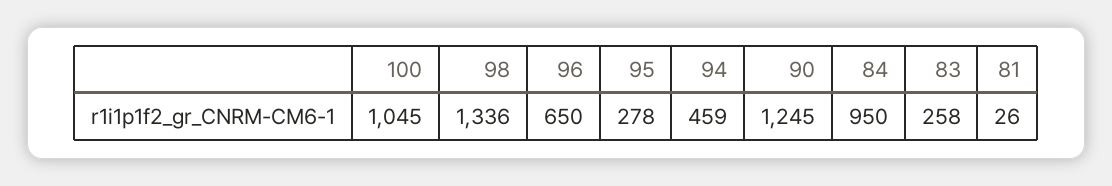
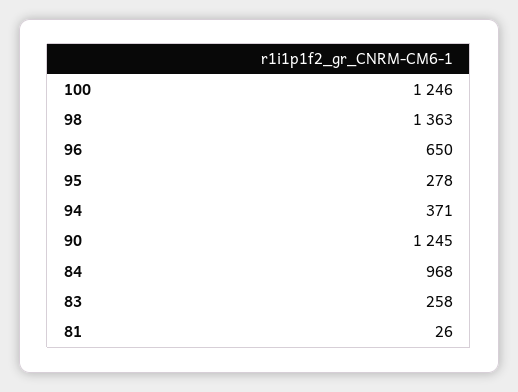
100: 1045 -> 1246
98: 1336 -> 1363
94: 459 -> 371
84: 950 -> 968

